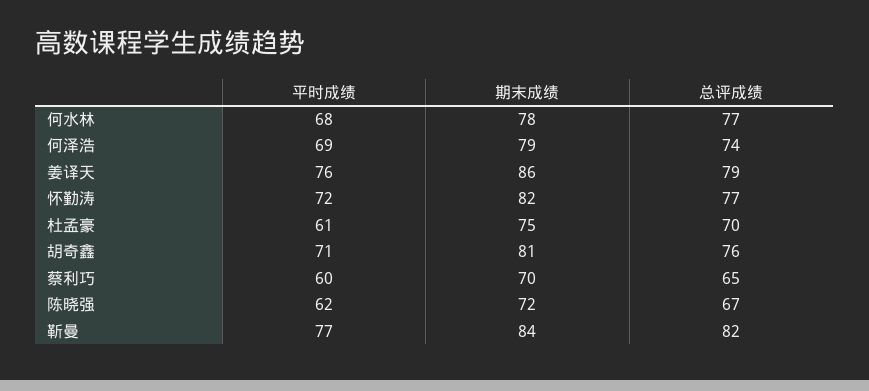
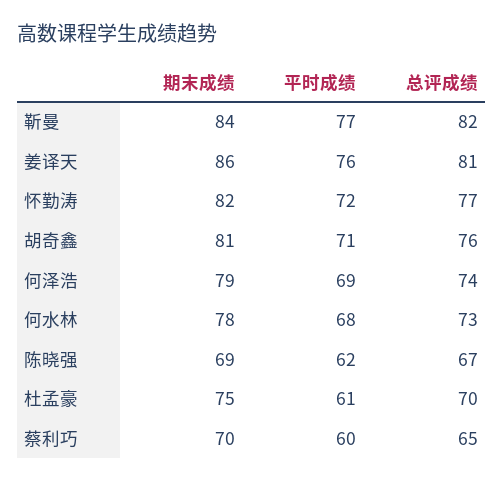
总评成绩, 何水林: 77 -> 73
总评成绩, 姜译天: 79 -> 81
期末成绩, 陈晓强: 72 -> 69

